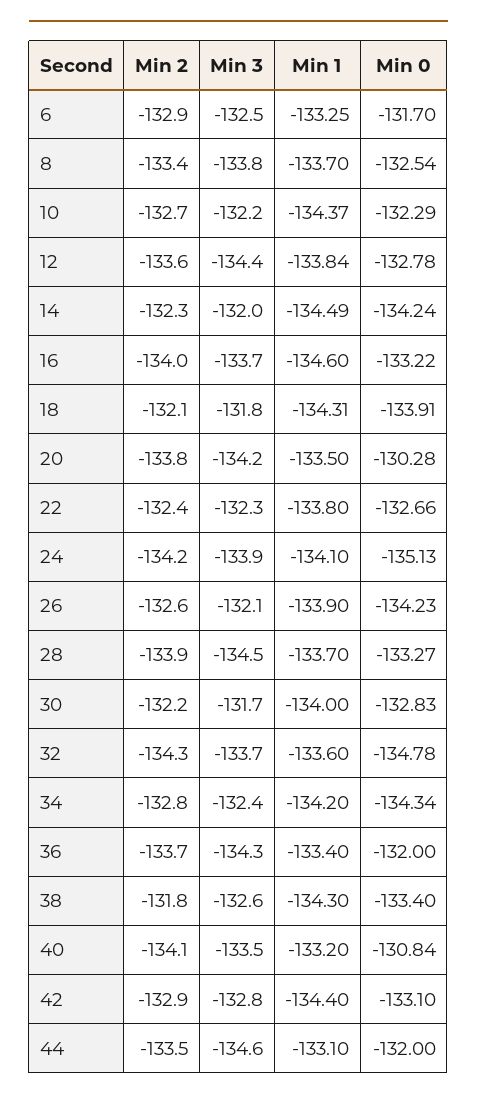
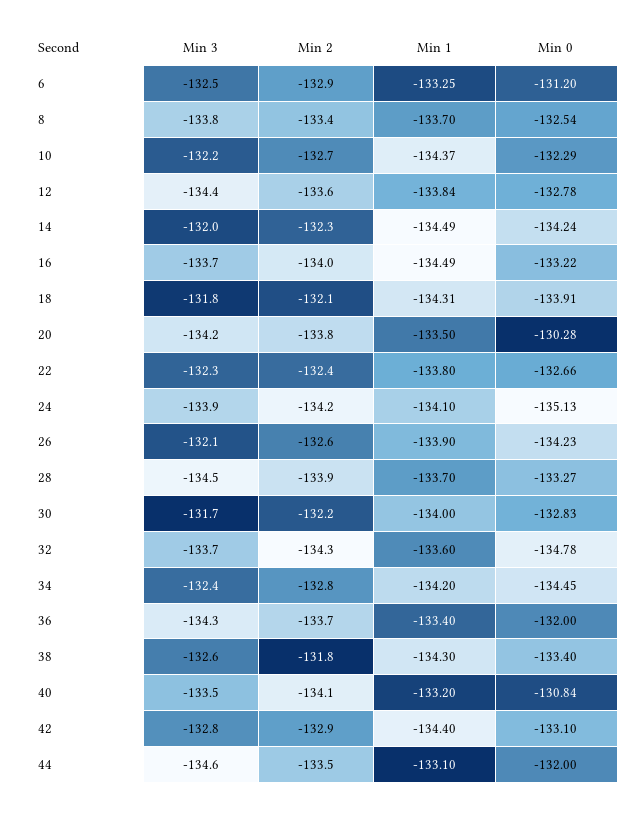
Min 0, 6: -131.7 -> -131.2
Min 1, 16: -134.6 -> -134.49
Min 0, 34: -134.34 -> -134.45

